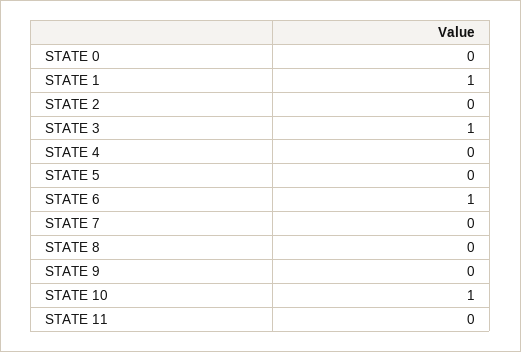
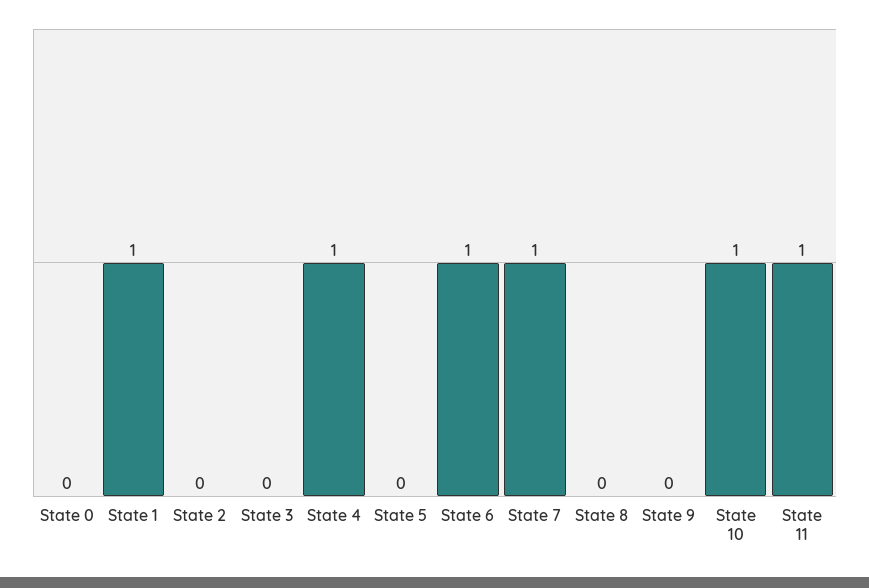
STATE 3: 1 -> 0
STATE 4: 0 -> 1
STATE 7: 0 -> 1
STATE 11: 0 -> 1

